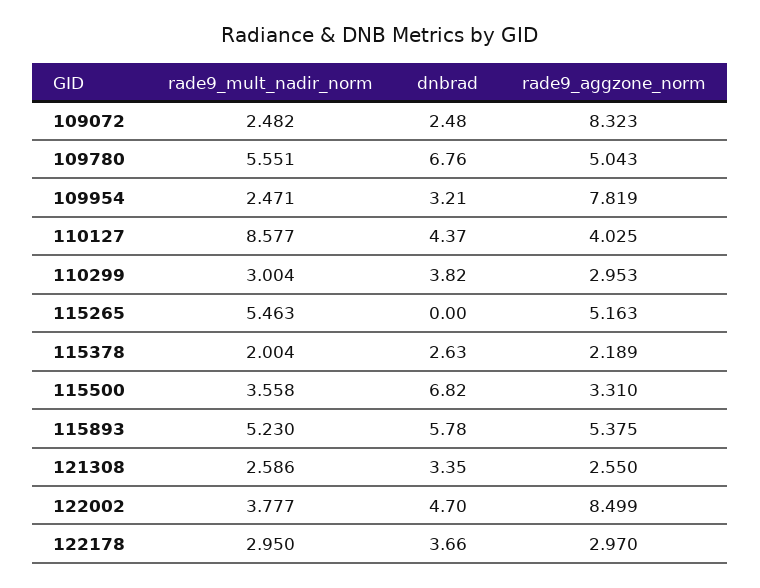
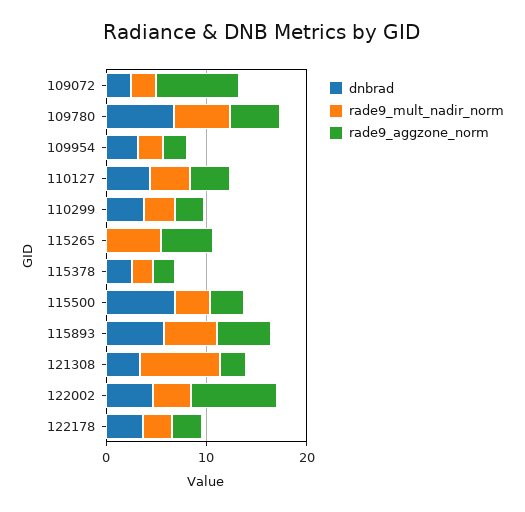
rade9_aggzone_norm, 109954: 7.819 -> 2
rade9_mult_nadir_norm, 110127: 8.577 -> 4
rade9_mult_nadir_norm, 121308: 2.586 -> 8

